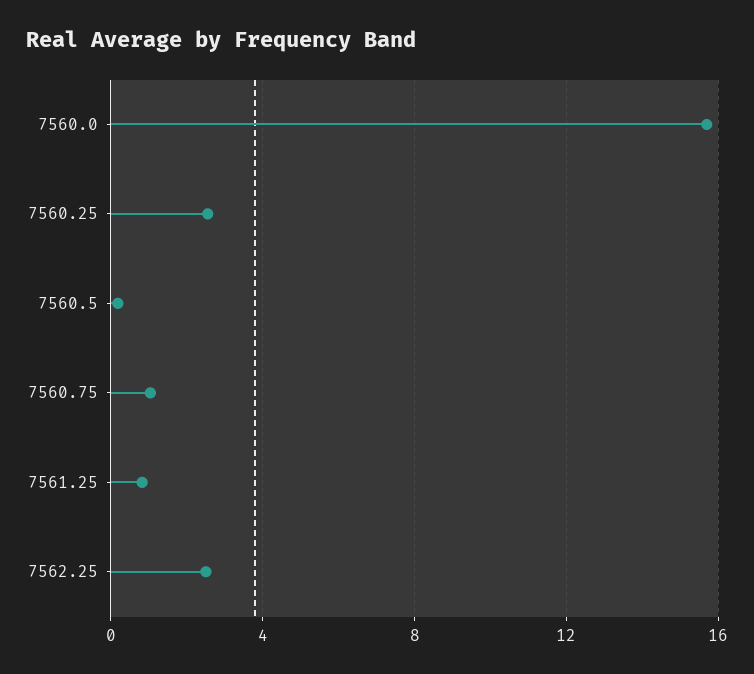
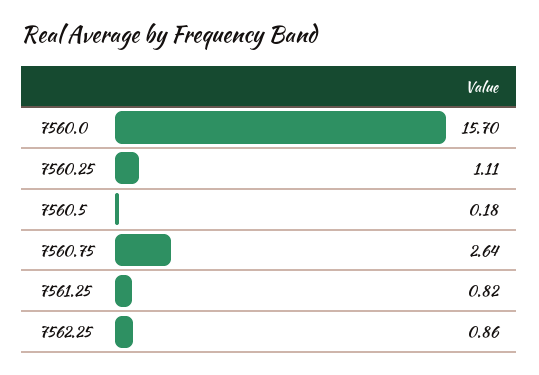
7560.25: 2.5 -> 1.11
7560.75: 1 -> 2.64
7562.25: 2.5 -> 0.86

